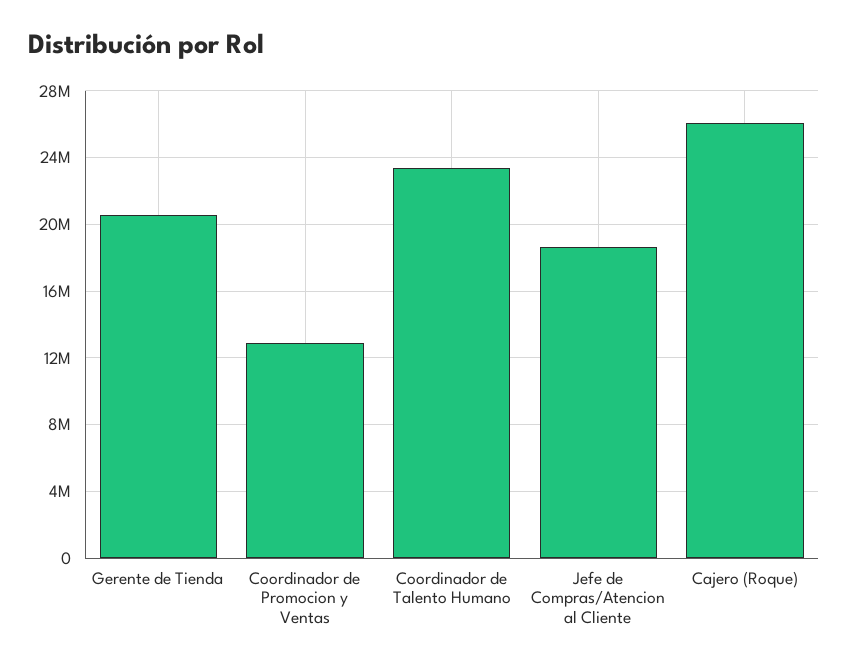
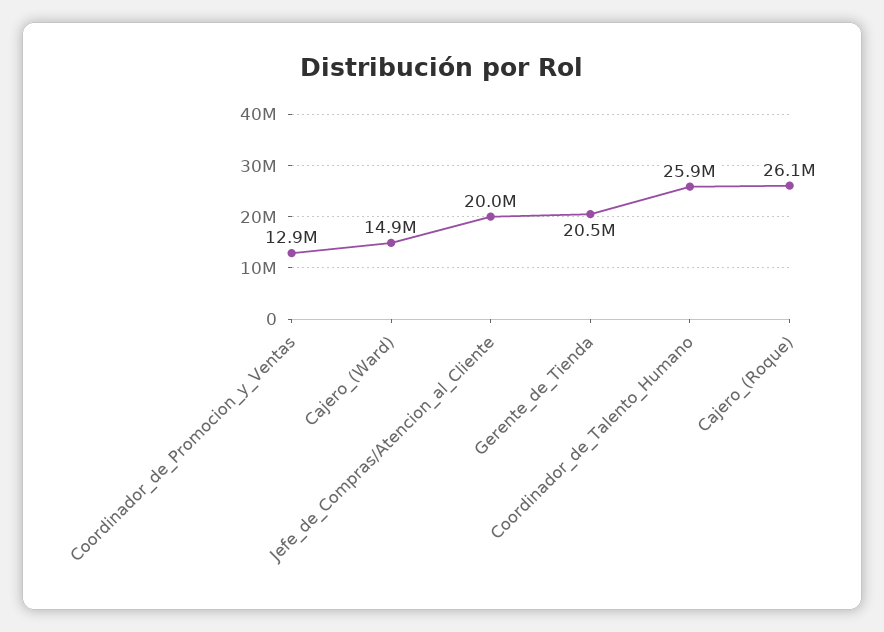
Coordinador de Talento Humano: 23500000 -> 25900000
Jefe de Compras/Atencion al Cliente: 18500000 -> 20000000
Cajero_(Ward): none -> 14900000

